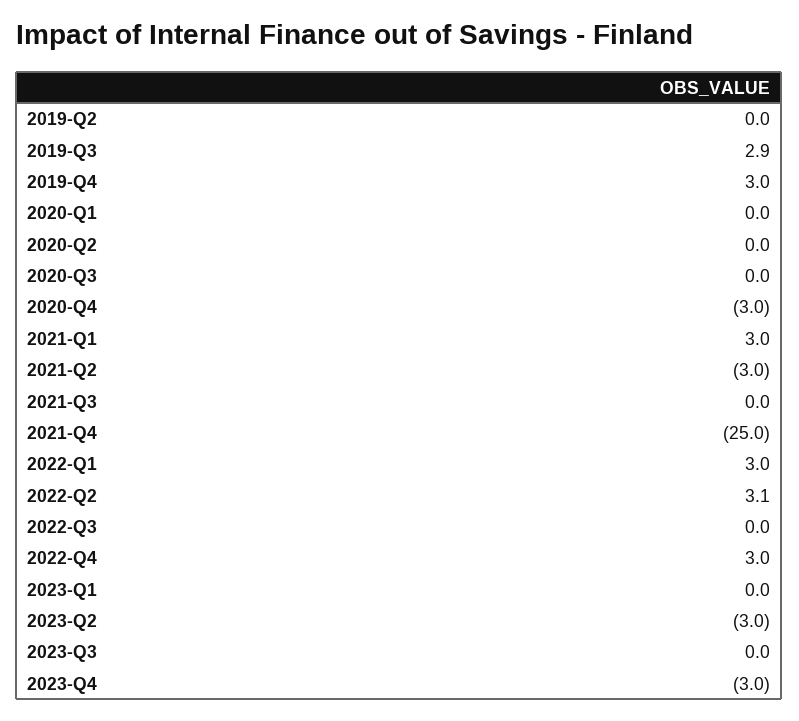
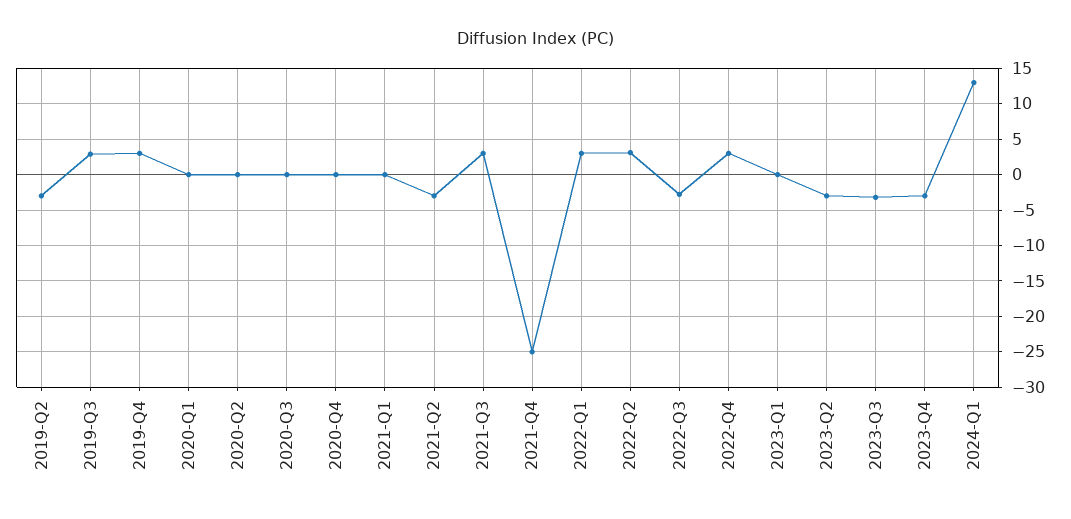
2019-Q2: 0 -> -3
2020-Q4: -3 -> 0
2021-Q1: 3 -> 0
2021-Q3: 0 -> 3
2022-Q3: 0 -> -3
2023-Q3: 0 -> -3
2024-Q1: none -> 13

